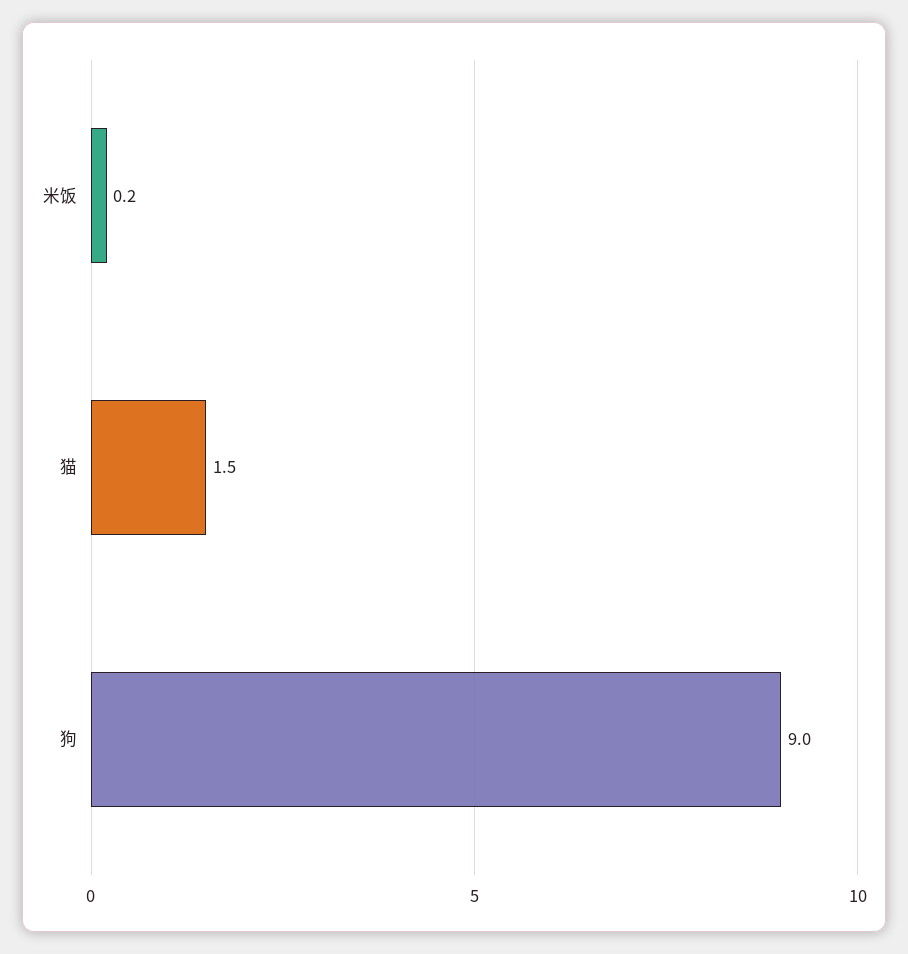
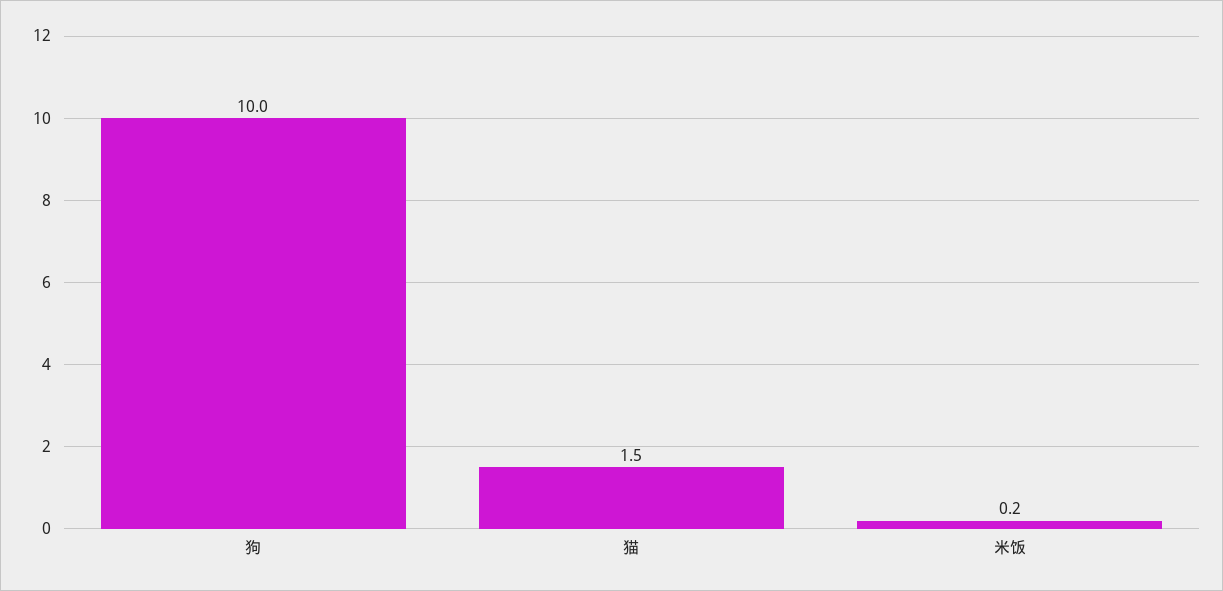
狗: 9 -> 10

